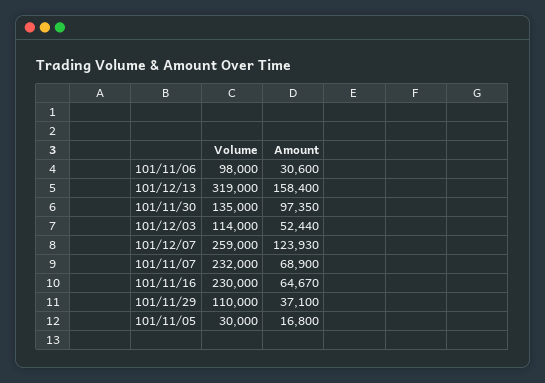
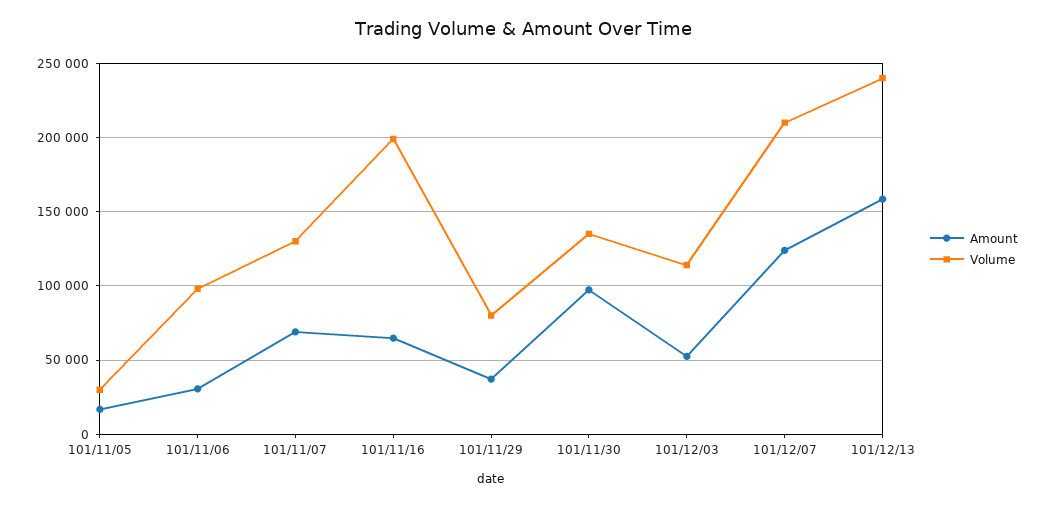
Volume, 101/12/13: 319000 -> 240000
Volume, 101/12/07: 259000 -> 210000
Volume, 101/11/07: 232000 -> 130000
Volume, 101/11/16: 230000 -> 200000
Volume, 101/11/29: 110000 -> 80000

